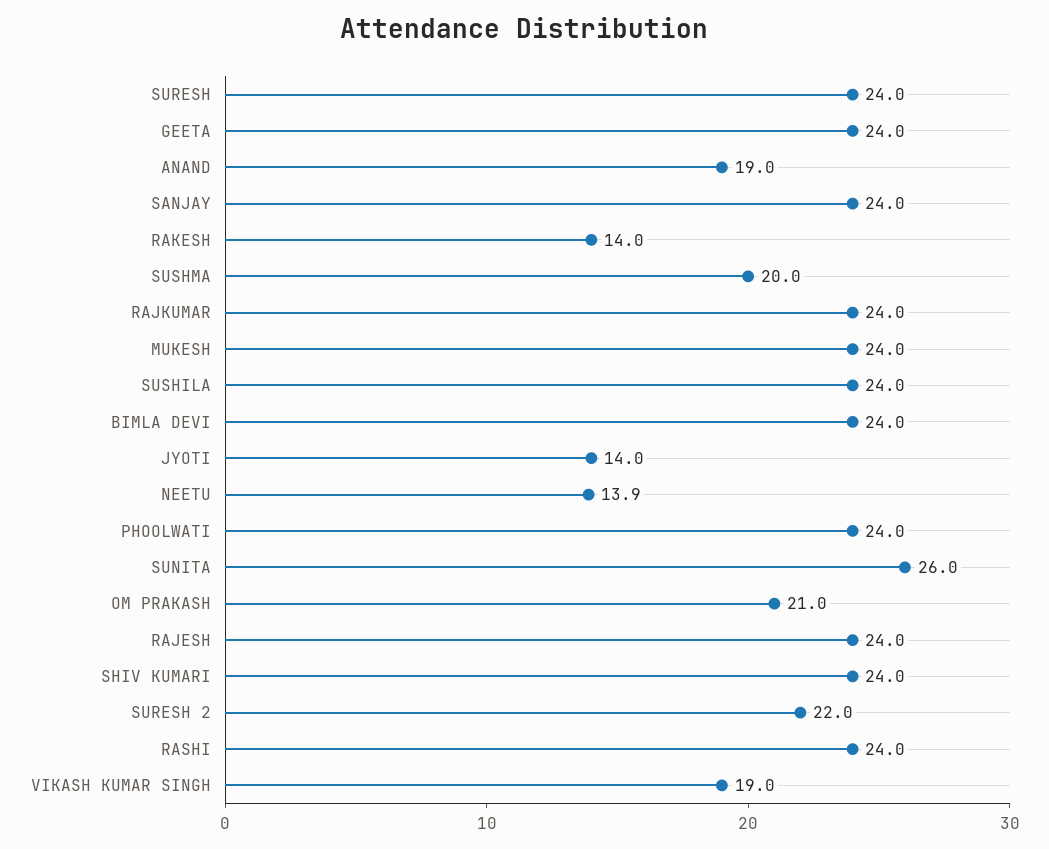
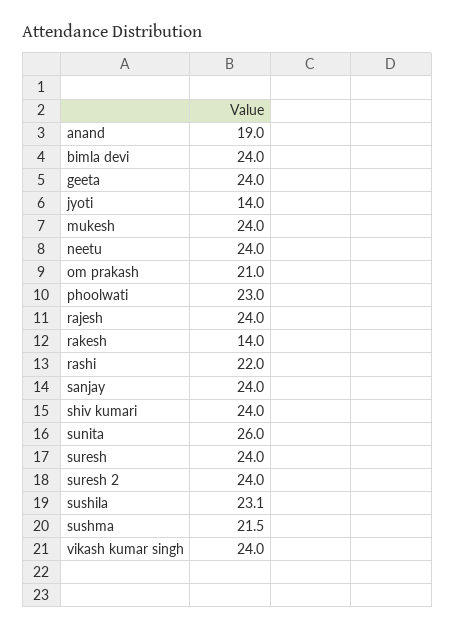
SUSHMA: 20 -> 21.5
RAJKUMAR: 24 -> none
SUSHILA: 24 -> 23.1
NEETU: 13.9 -> 24
PHOOLWATI: 24 -> 23
SURESH 2: 22 -> 24
RASHI: 24 -> 22
VIKASH KUMAR SINGH: 19 -> 24

